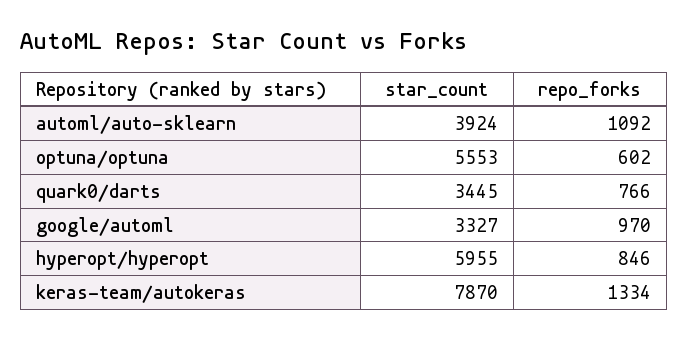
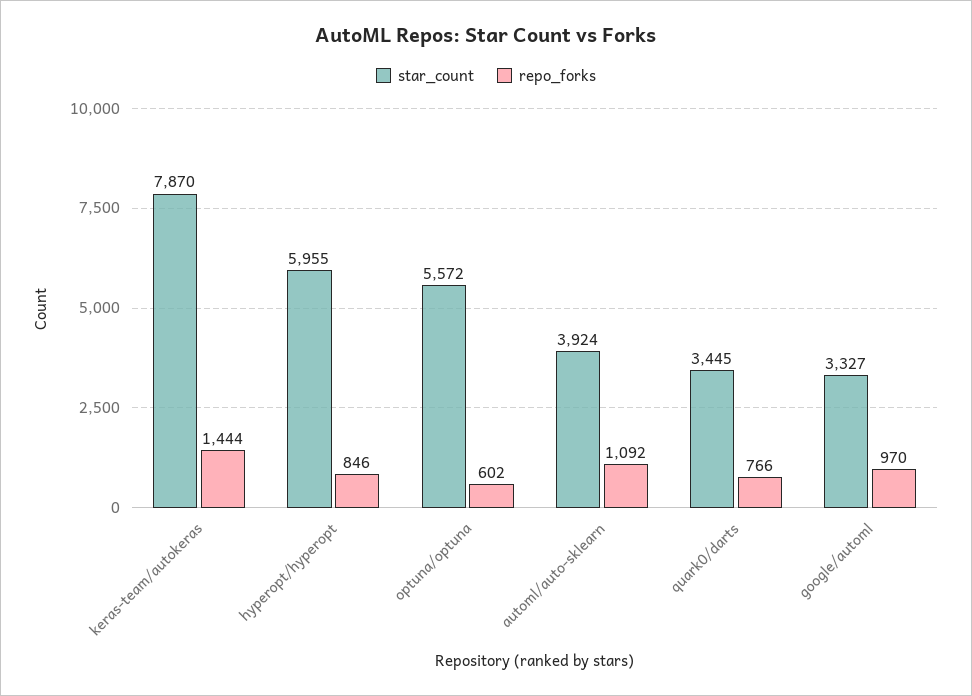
star_count, optuna/optuna: 5553 -> 5572
repo_forks, keras-team/autokeras: 1334 -> 1444

